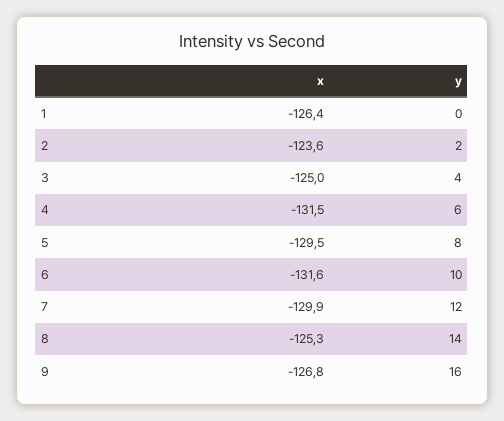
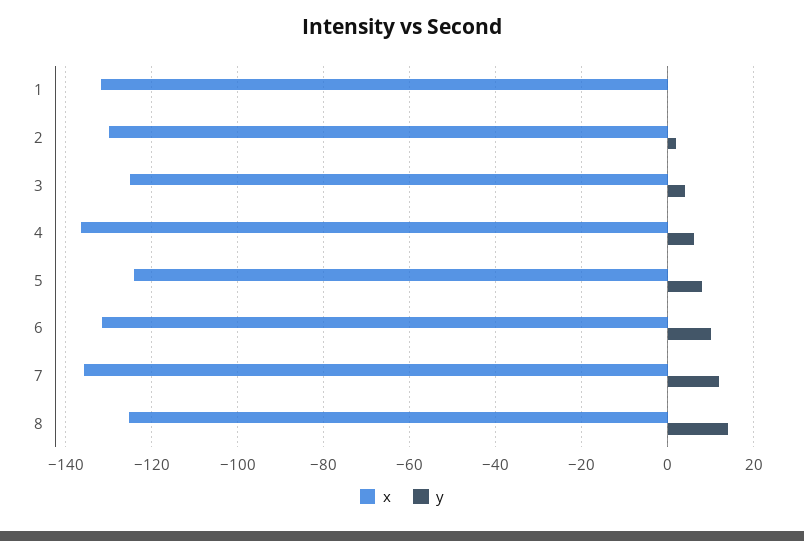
x, 1: -126.4 -> -132
x, 2: -123.6 -> -130
x, 4: -131.5 -> -136
x, 5: -129.5 -> -124
x, 7: -129.9 -> -136
x, 9: -126.8 -> none
y, 9: 16 -> none

